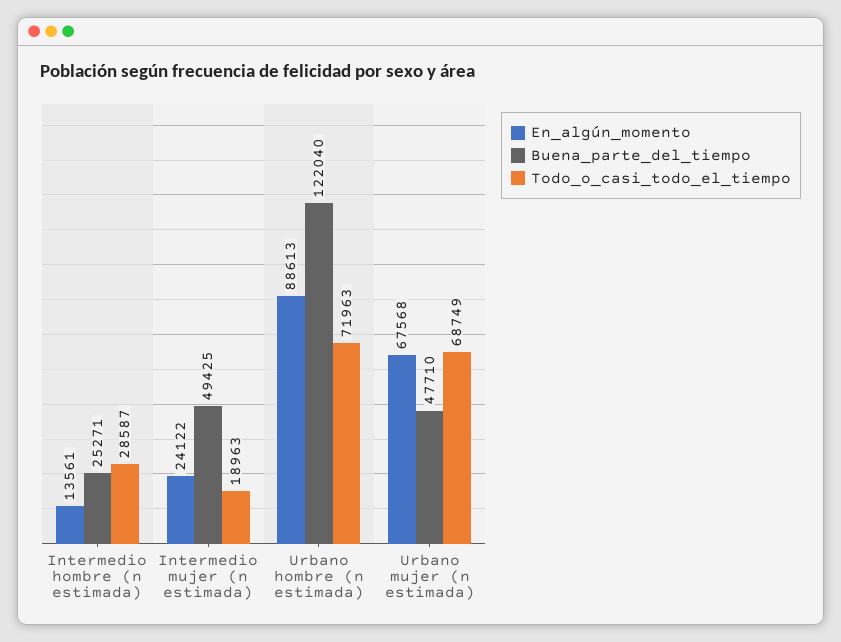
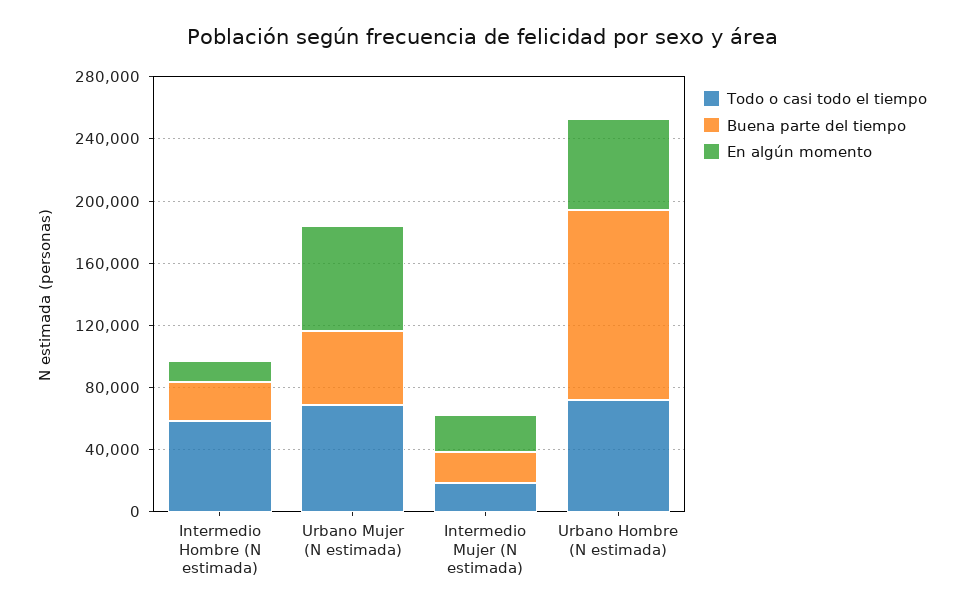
Todo_o_casi_todo_el_tiempo, Intermedio hombre (n estimada): 28587 -> 60000
Buena_parte_del_tiempo, Intermedio mujer (n estimada): 49425 -> 20000
En_algún_momento, Urbano hombre (n estimada): 88613 -> 60000

